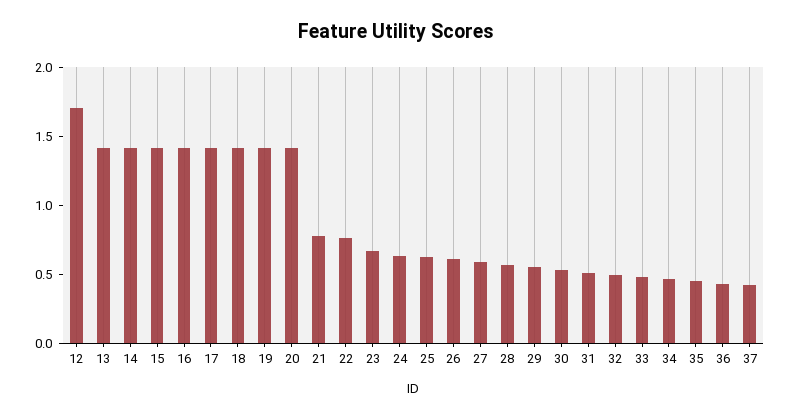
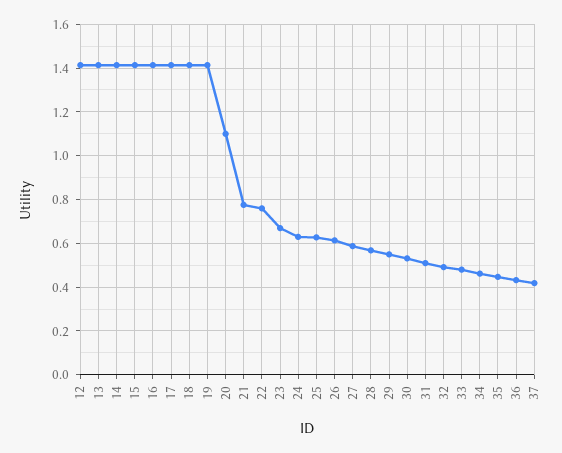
12: 1.7 -> 1.4
20: 1.4 -> 1.1

